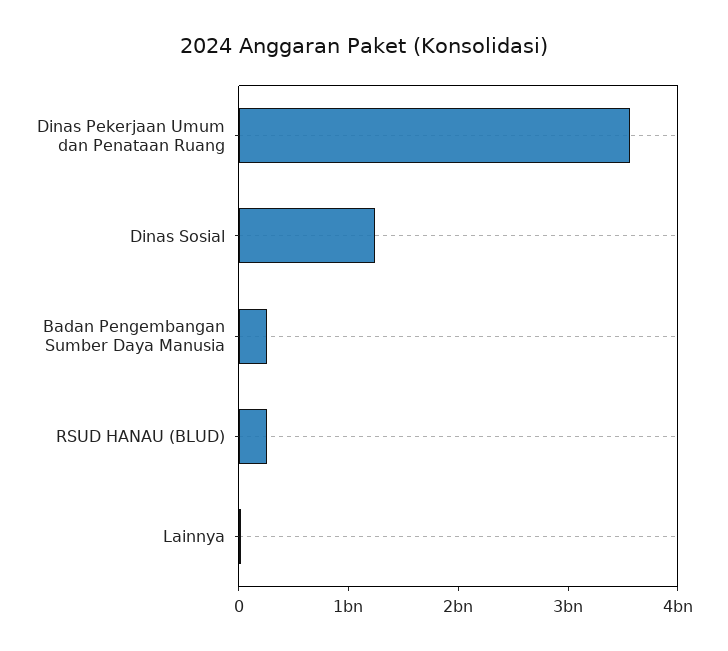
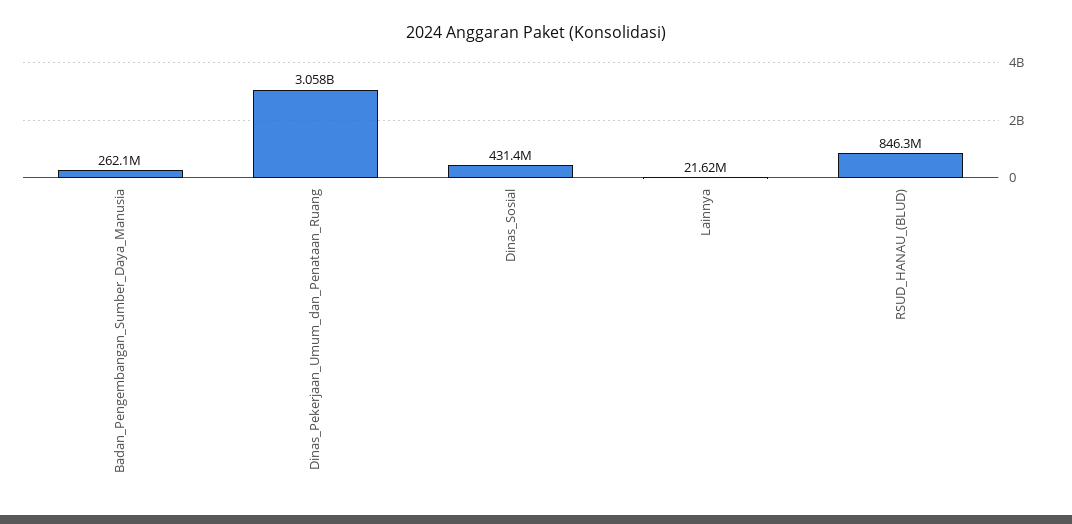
Dinas Pekerjaan Umum dan Penataan Ruang: 3600000000 -> 3058000000
Dinas Sosial: 1200000000 -> 431400000
RSUD HANAU (BLUD): 200000000 -> 846300000

